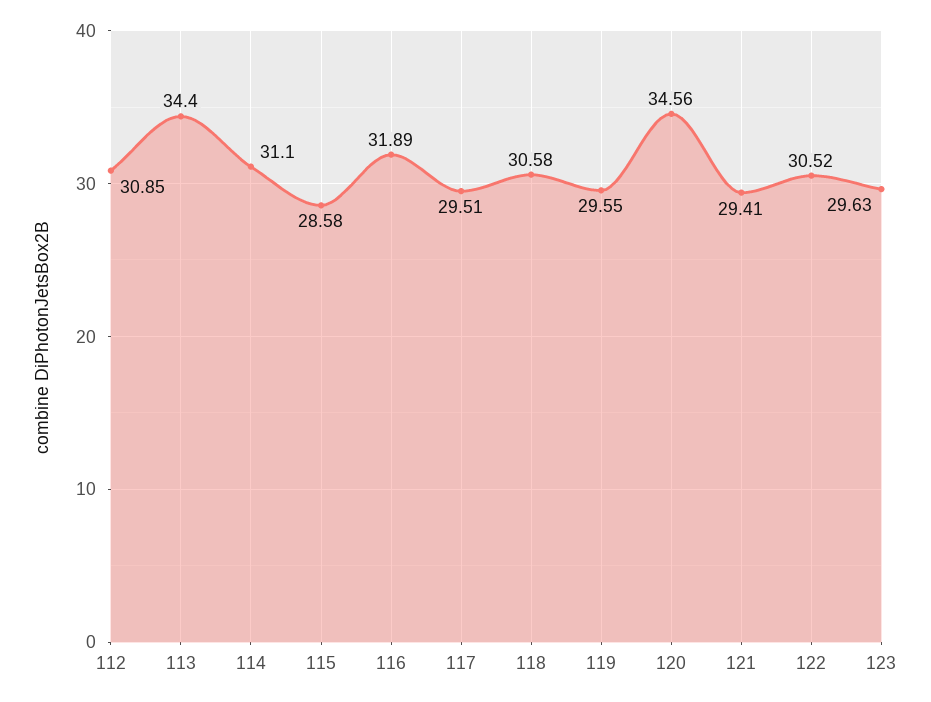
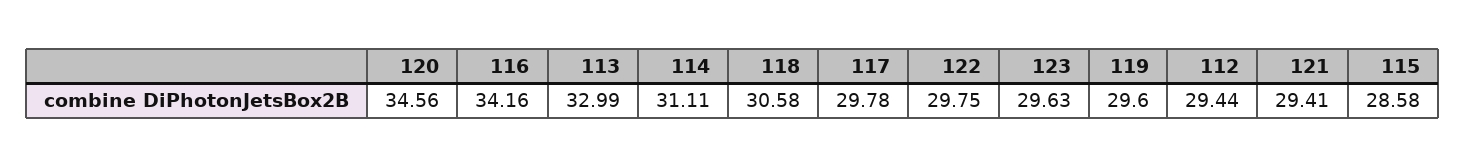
112: 30.85 -> 29.44
113: 34.4 -> 32.99
114: 31.1 -> 31.11
116: 31.89 -> 34.16
117: 29.51 -> 29.78
119: 29.55 -> 29.6
122: 30.52 -> 29.75

